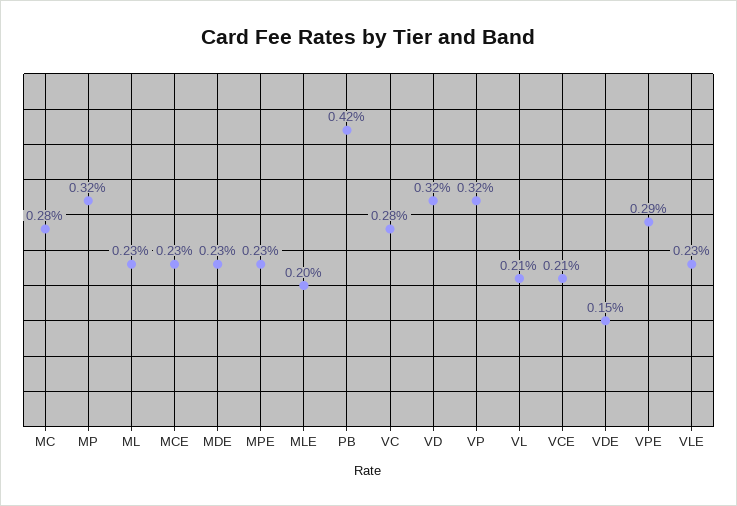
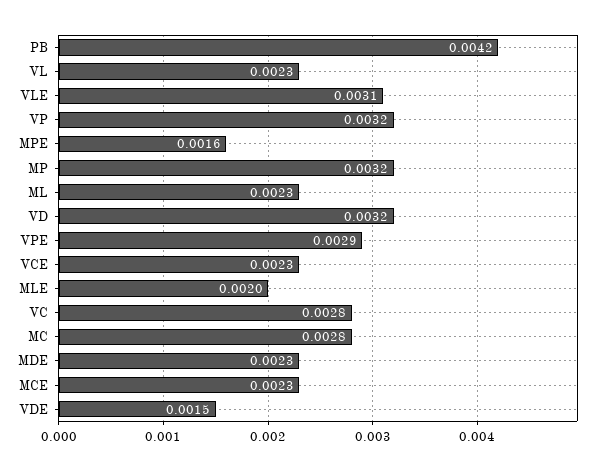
MPE: 0.0023 -> 0.0016
VL: 0.0021 -> 0.0023
VCE: 0.0021 -> 0.0023
VLE: 0.0023 -> 0.0031

